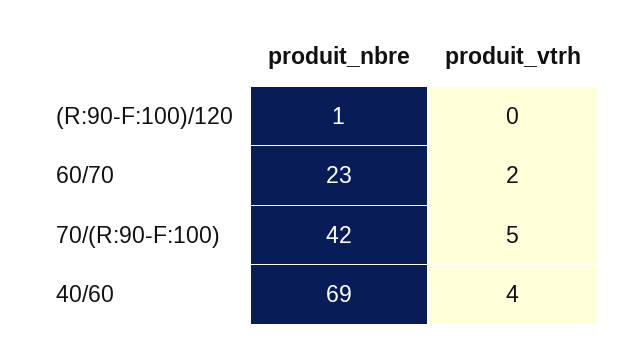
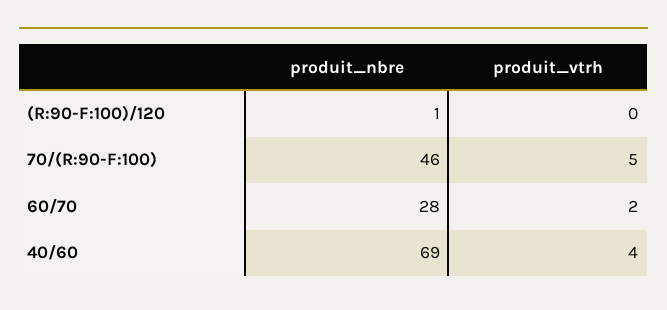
produit_nbre, 60/70: 23 -> 28
produit_nbre, 70/(R:90-F:100): 42 -> 46

